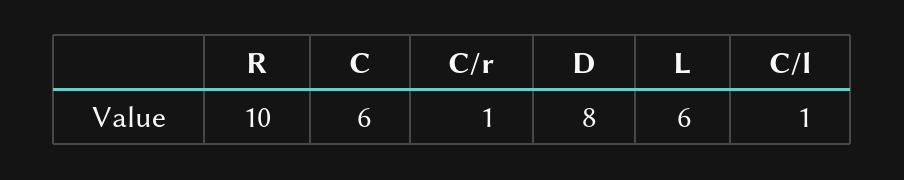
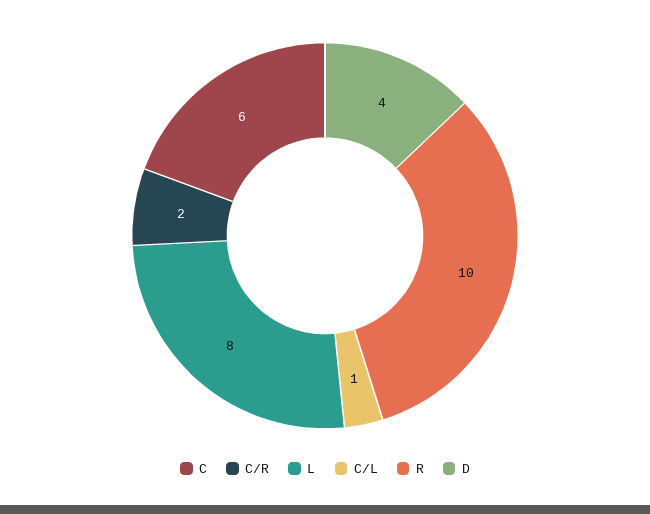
C/r: 1 -> 2
D: 8 -> 4
L: 6 -> 8

